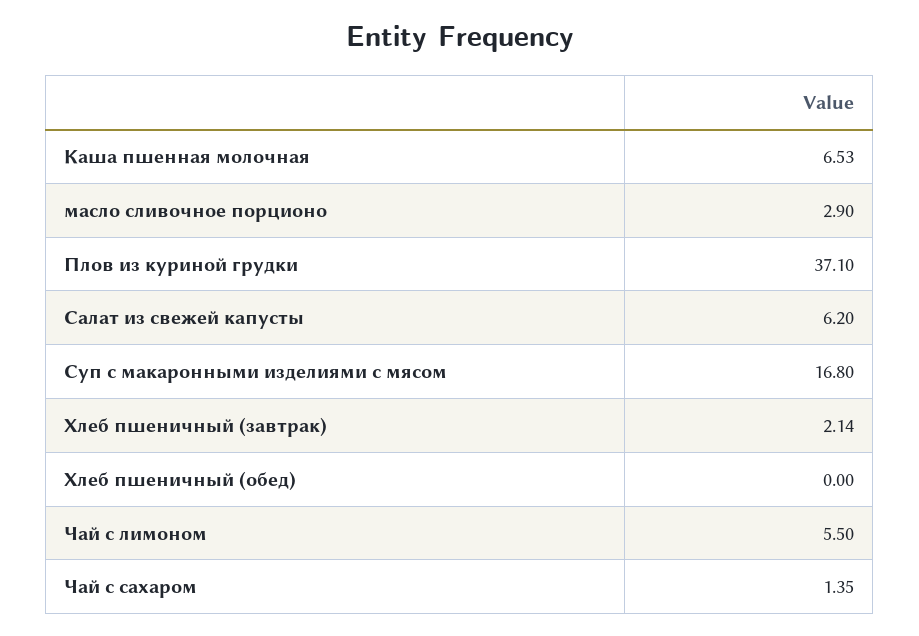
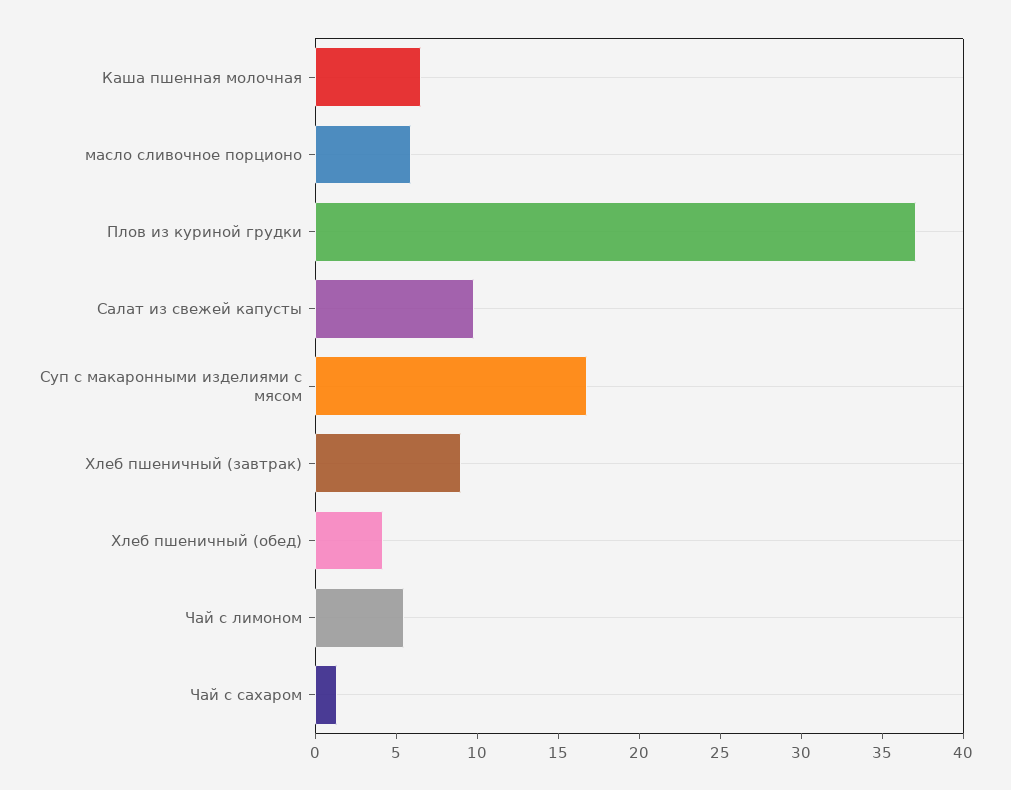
масло сливочное порционо: 2.9 -> 6
Салат из свежей капусты: 6.2 -> 10
Хлеб пшеничный (завтрак): 2.14 -> 9
Хлеб пшеничный (обед): 0 -> 4

